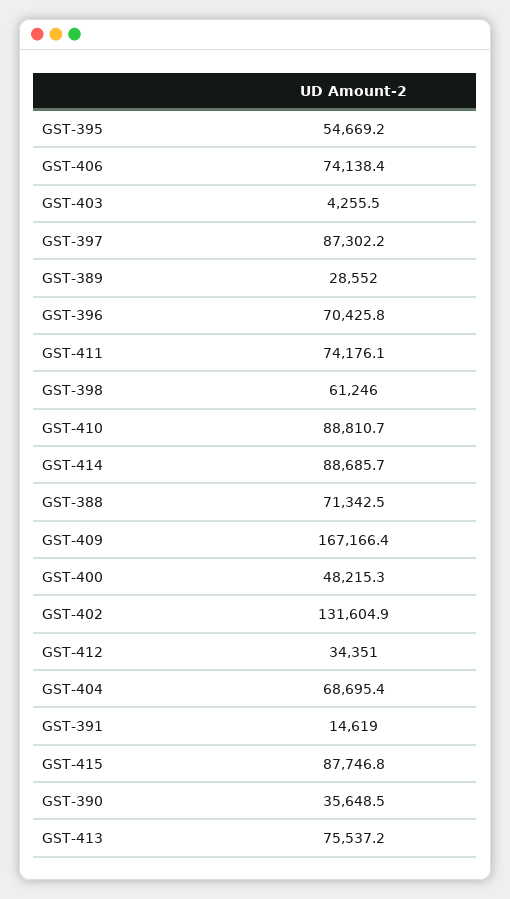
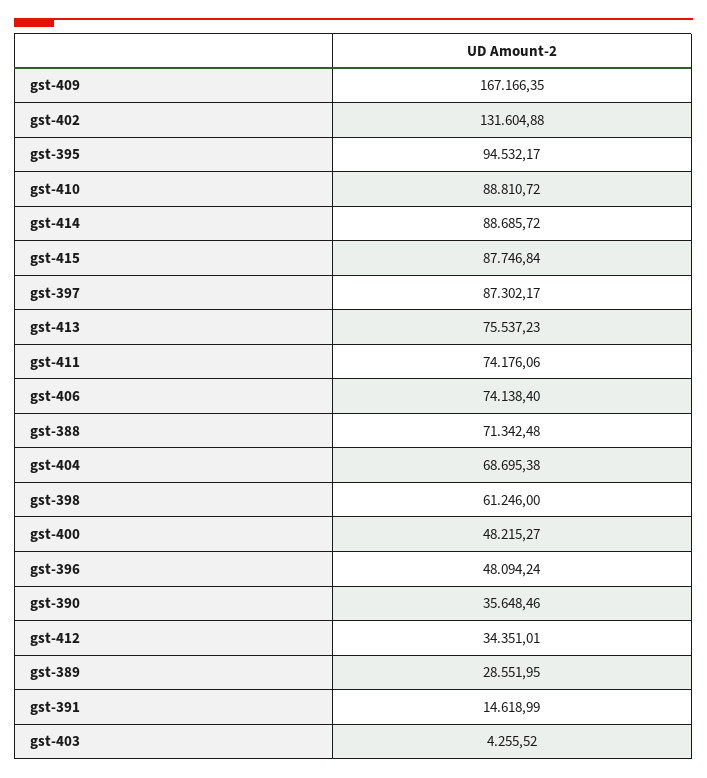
GST-395: 54669.2 -> 94532.17
GST-396: 70425.8 -> 48094.24

